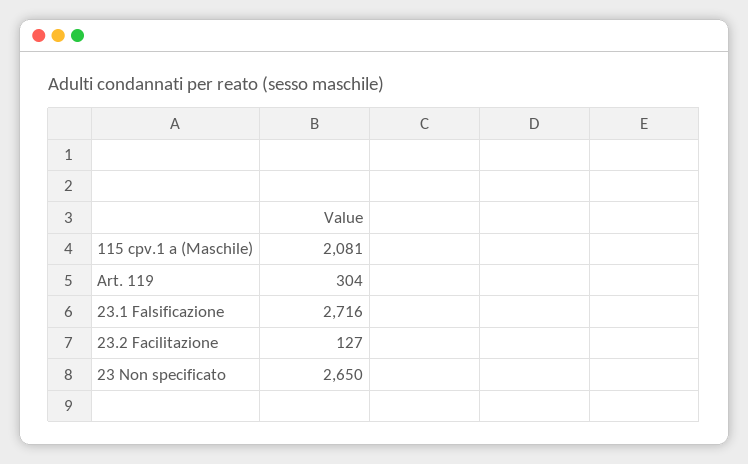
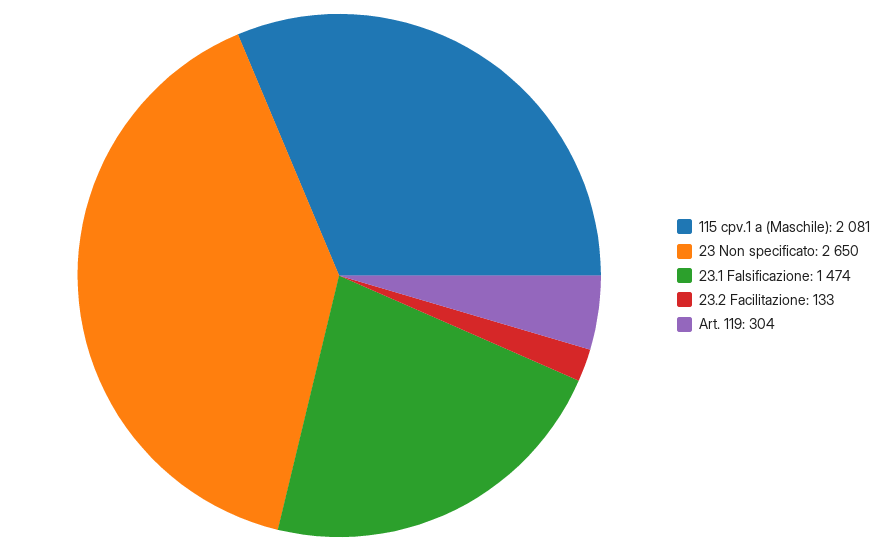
23.1 Falsificazione: 2716 -> 1474
23.2 Facilitazione: 127 -> 133

